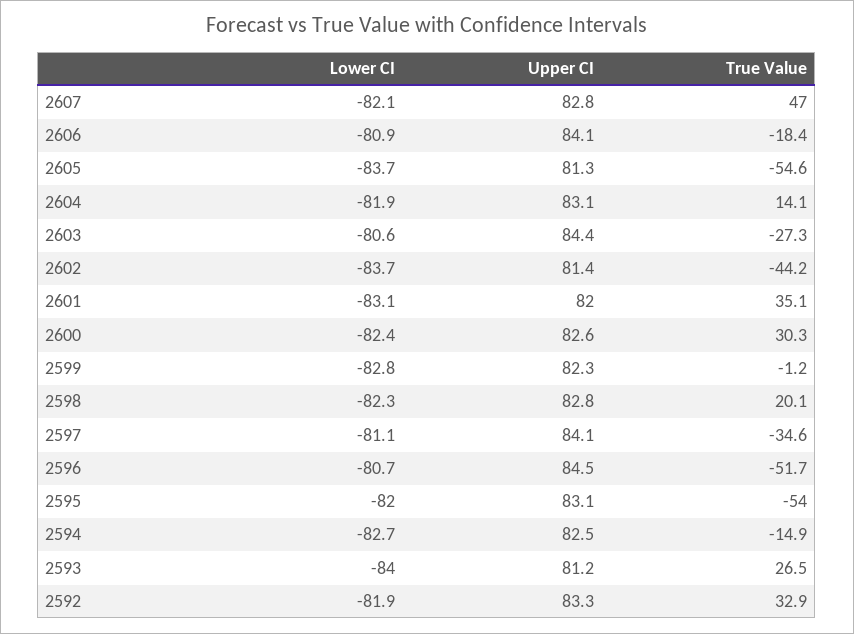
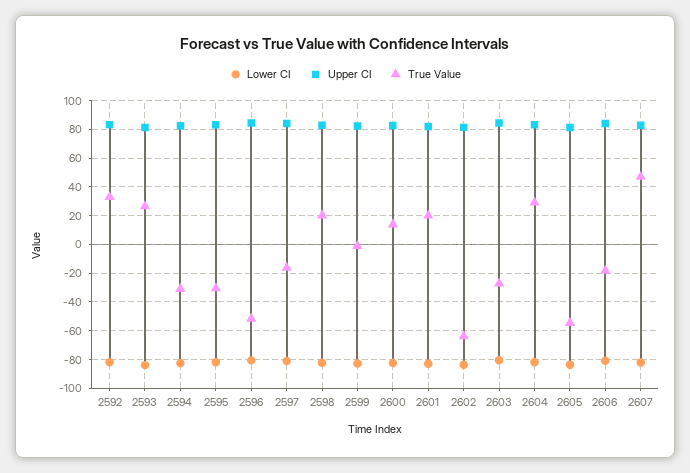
True Value, 2604: 14.1 -> 30
True Value, 2602: -44.2 -> -65
True Value, 2601: 35.1 -> 20
True Value, 2600: 30.3 -> 15
True Value, 2597: -34.6 -> -15
True Value, 2595: -54 -> -30
True Value, 2594: -14.9 -> -30

